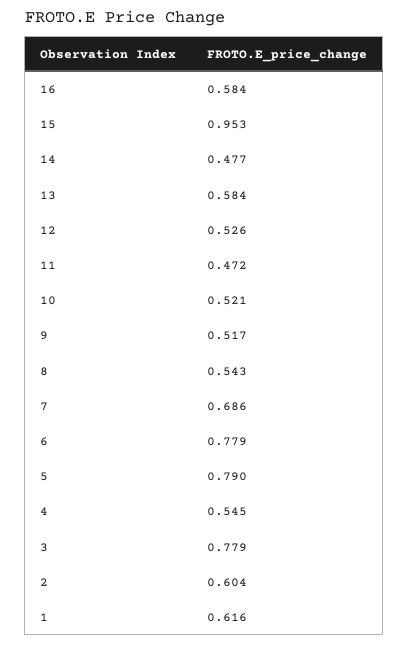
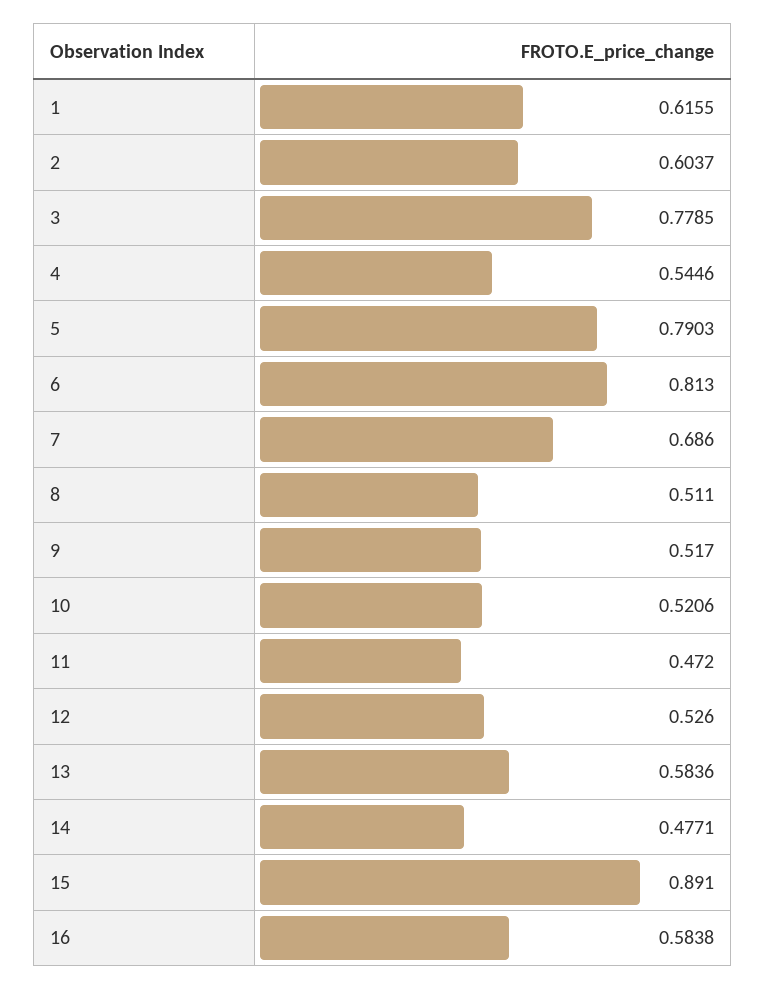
15: 0.953 -> 0.891
8: 0.543 -> 0.511
6: 0.779 -> 0.813

